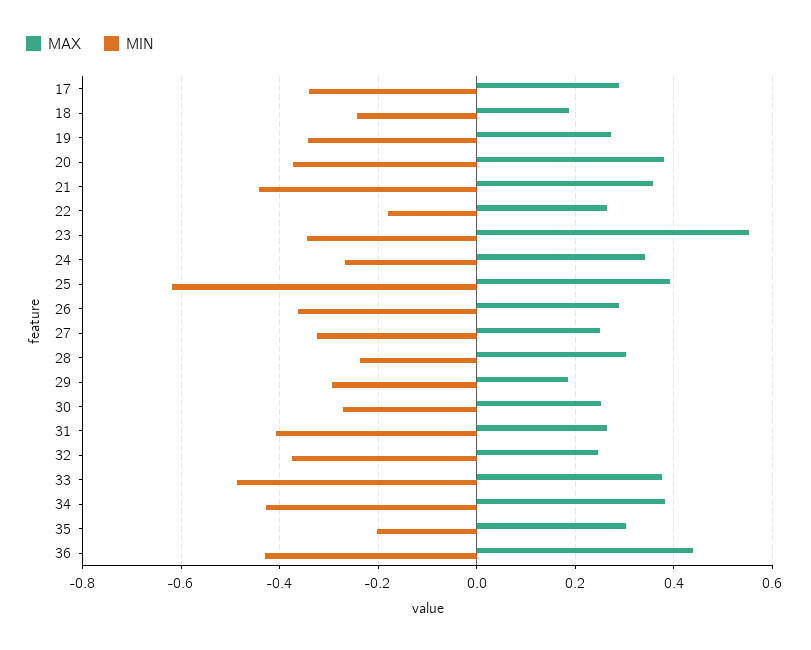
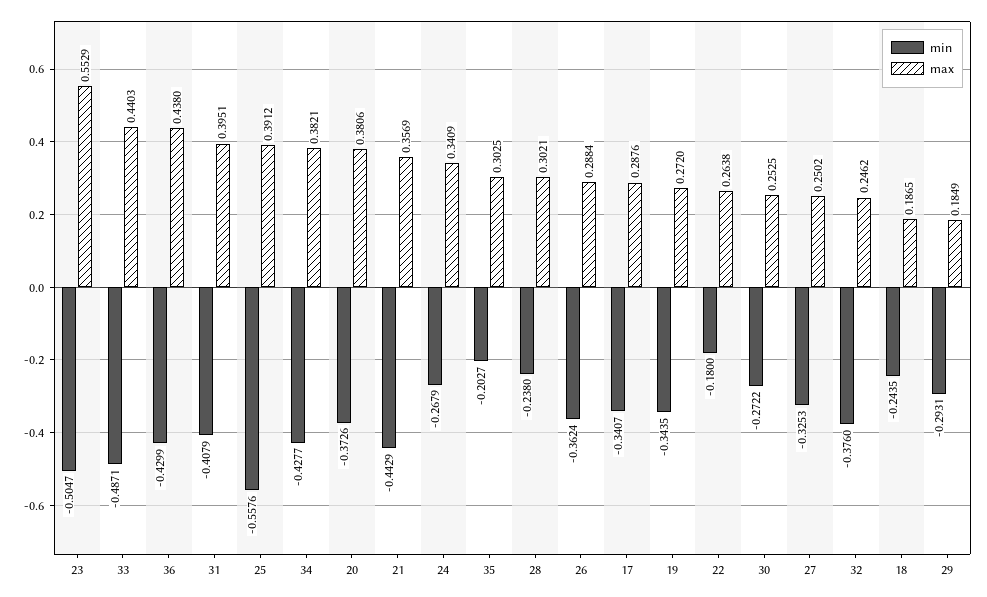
MIN, 23: -0.34 -> -0.5047
MIN, 25: -0.62 -> -0.5576
MAX, 31: 0.26 -> 0.3951
MAX, 33: 0.38 -> 0.4403

